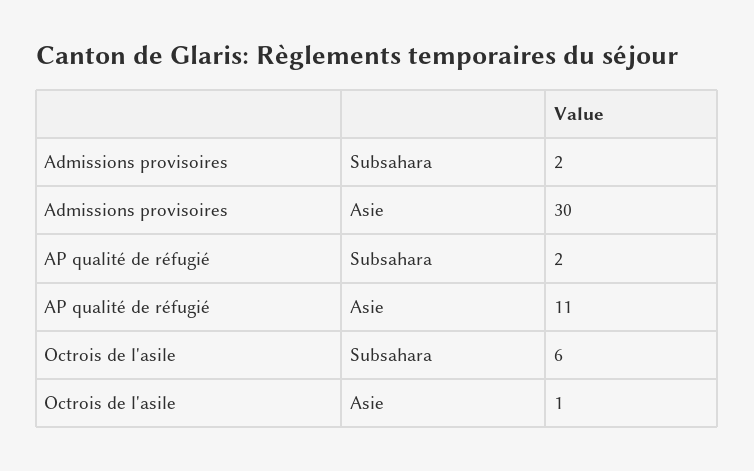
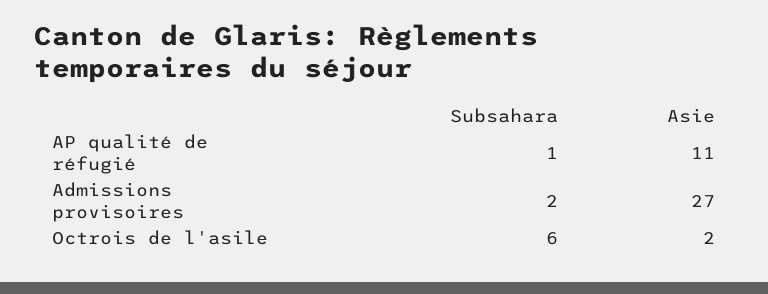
Admissions provisoires, Asie: 30 -> 27
AP qualité de réfugié, Subsahara: 2 -> 1
Octrois de l'asile, Asie: 1 -> 2

